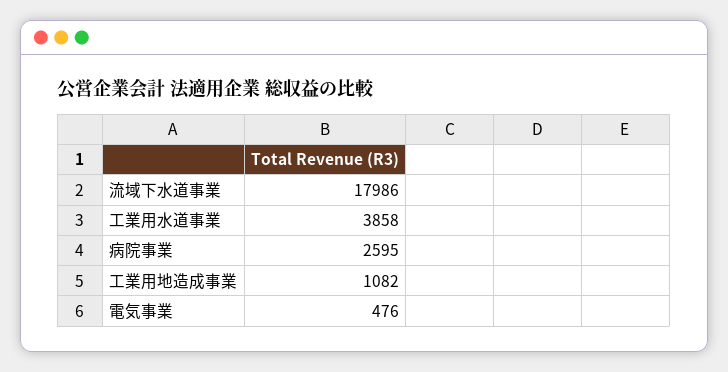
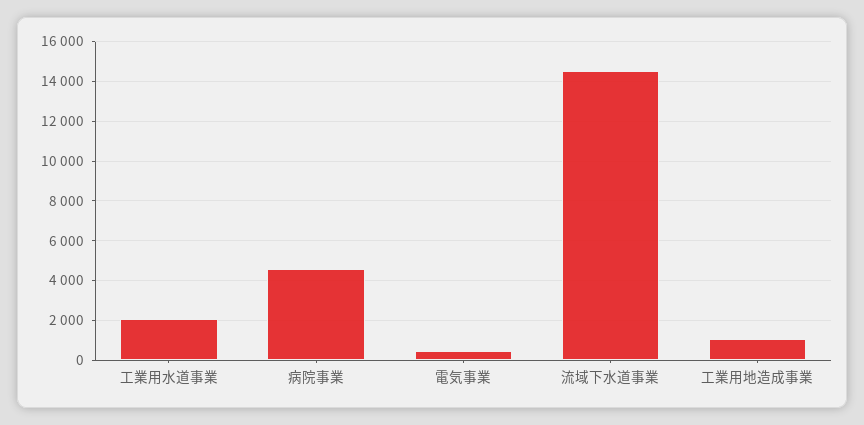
流域下水道事業: 17986 -> 14500
工業用水道事業: 3858 -> 2000
病院事業: 2595 -> 4500

